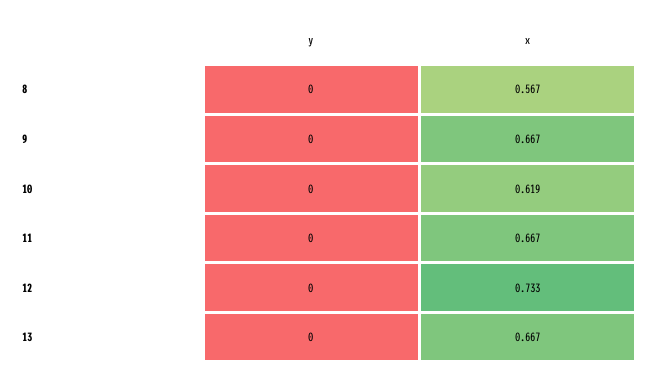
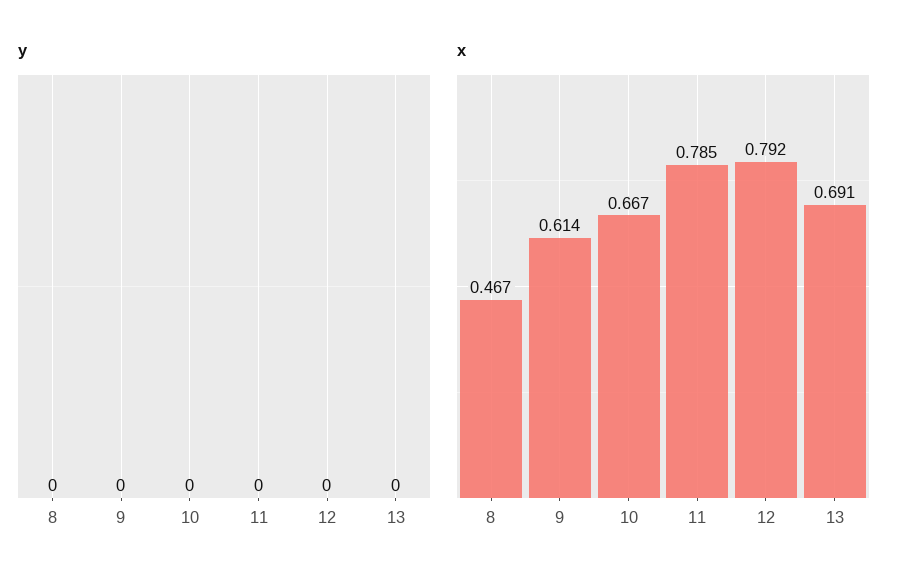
x, 8: 0.567 -> 0.467
x, 9: 0.667 -> 0.614
x, 10: 0.619 -> 0.667
x, 11: 0.667 -> 0.785
x, 12: 0.733 -> 0.792
x, 13: 0.667 -> 0.691

